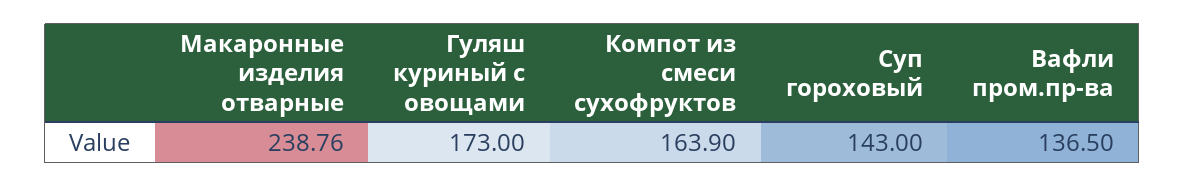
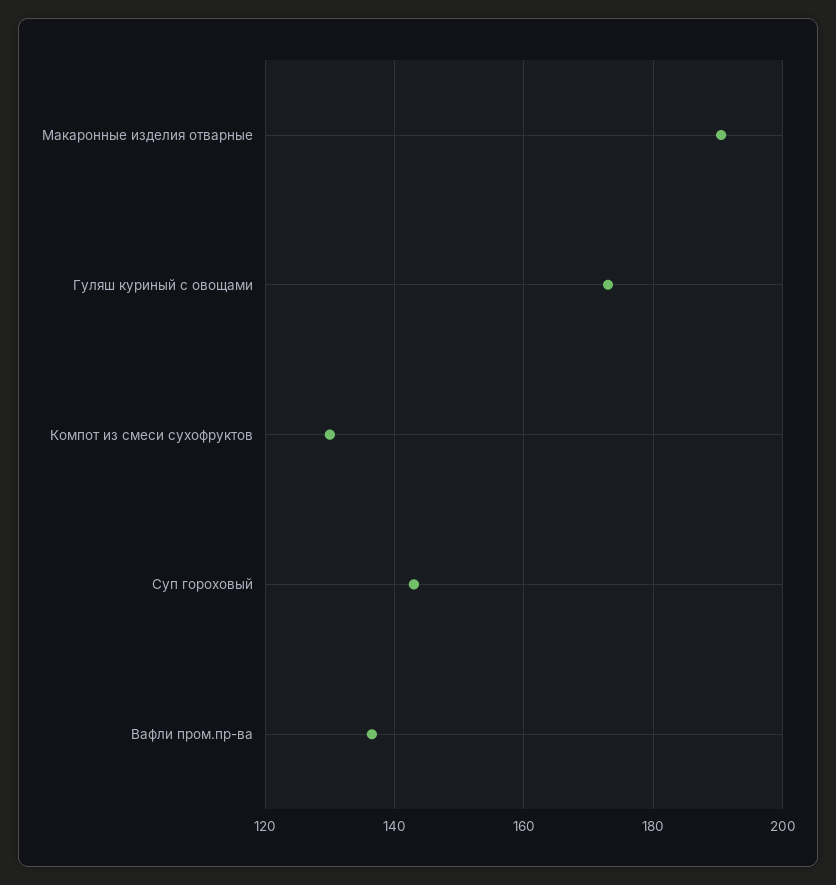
Макаронные изделия отварные: 238.76 -> 190
Компот из смеси сухофруктов: 163.9 -> 130

